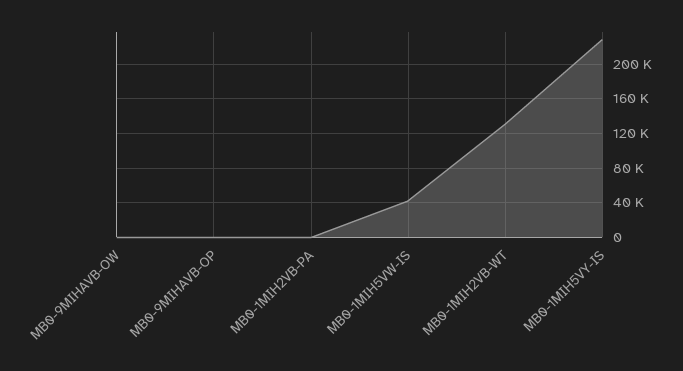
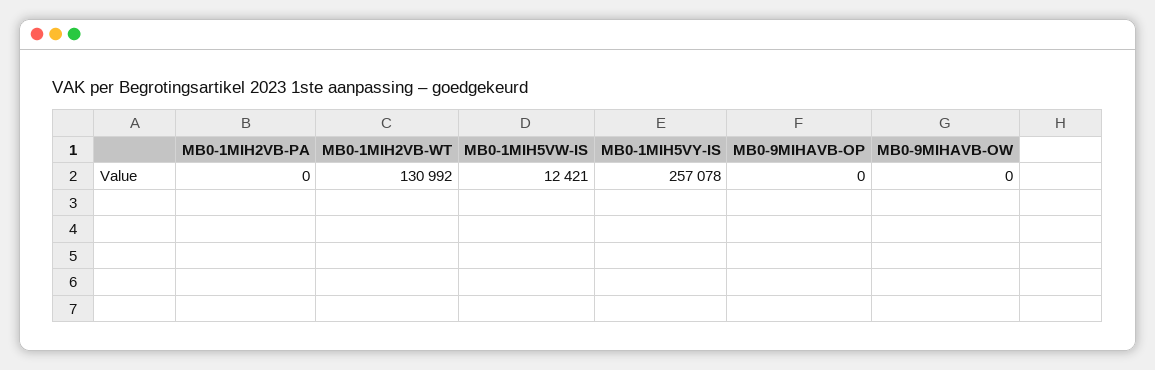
MB0-1MIH5VW-IS: 40000 -> 12421
MB0-1MIH5VY-IS: 230000 -> 257078

